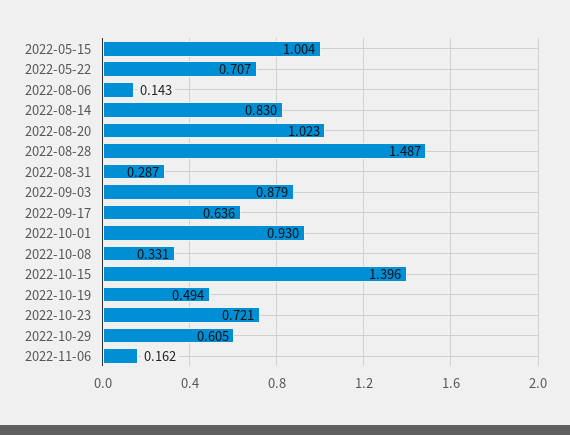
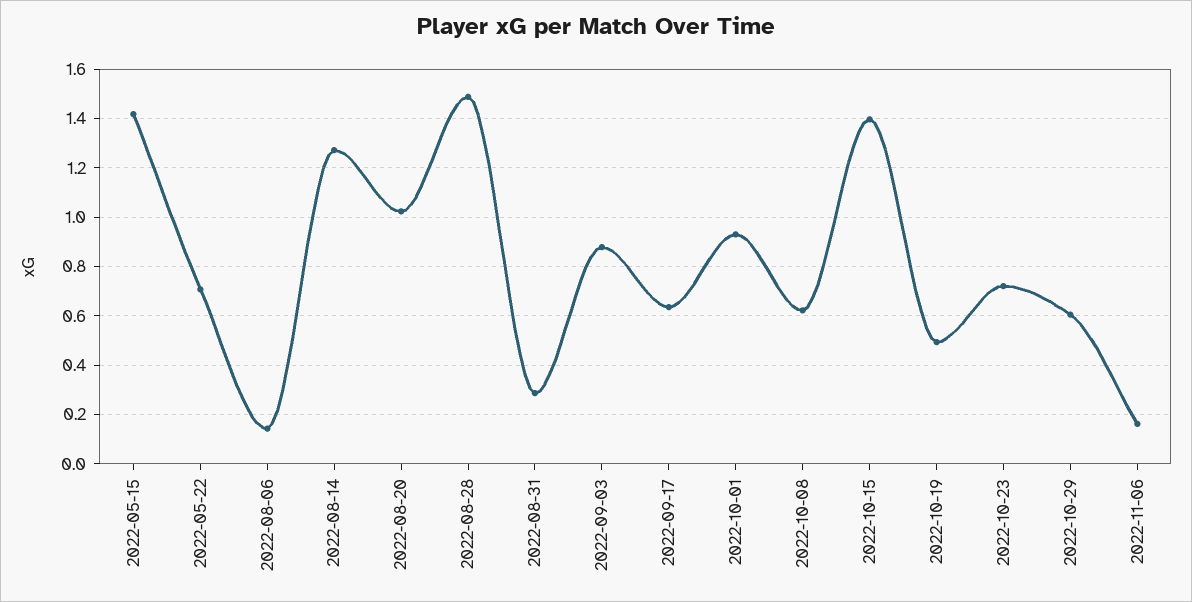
2022-05-15: 1.004 -> 1.425
2022-08-14: 0.83 -> 1.275
2022-10-08: 0.331 -> 0.625

